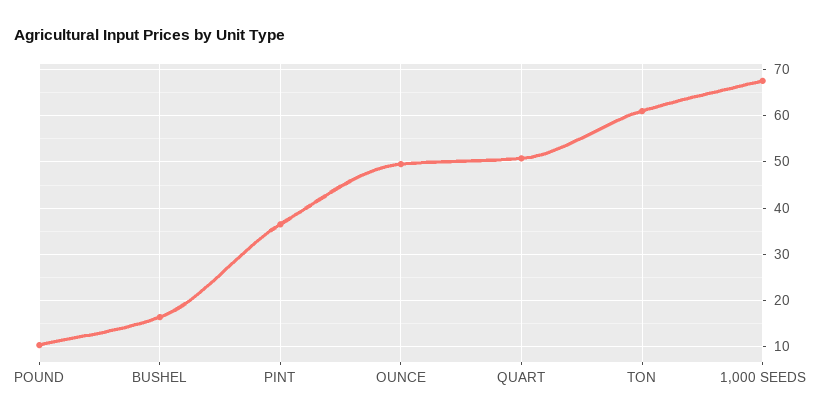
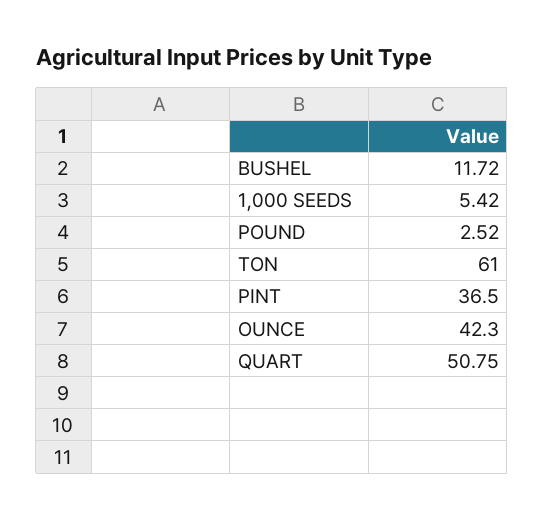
POUND: 10 -> 2.52
BUSHEL: 16 -> 11.72
OUNCE: 50 -> 42.3
1,000 SEEDS: 68 -> 5.42

